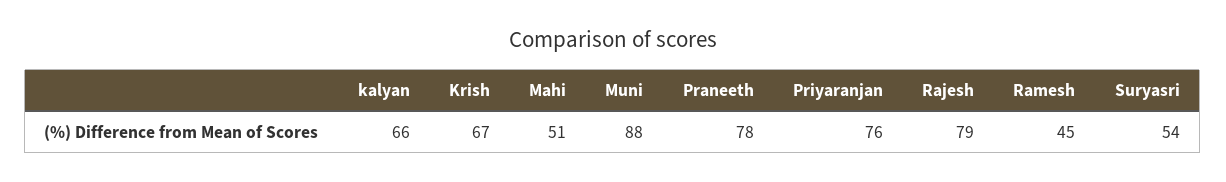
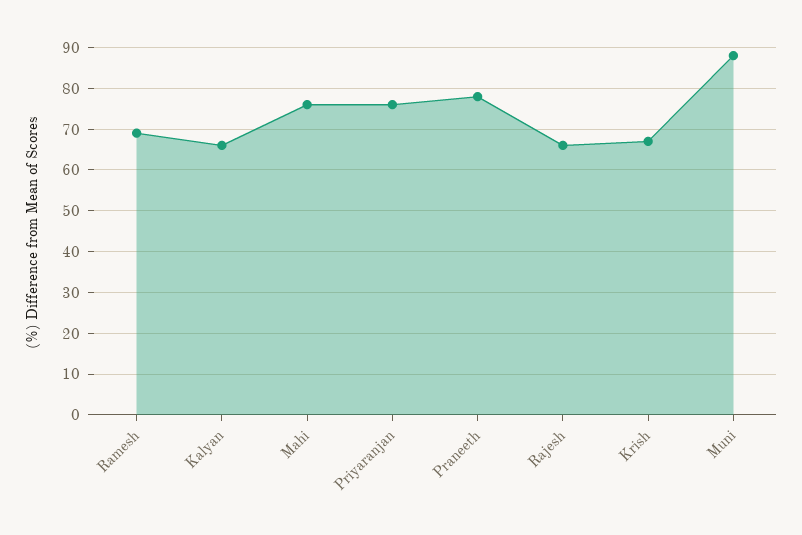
Mahi: 51 -> 75
Rajesh: 79 -> 65
Ramesh: 45 -> 70
Suryasri: 54 -> none

